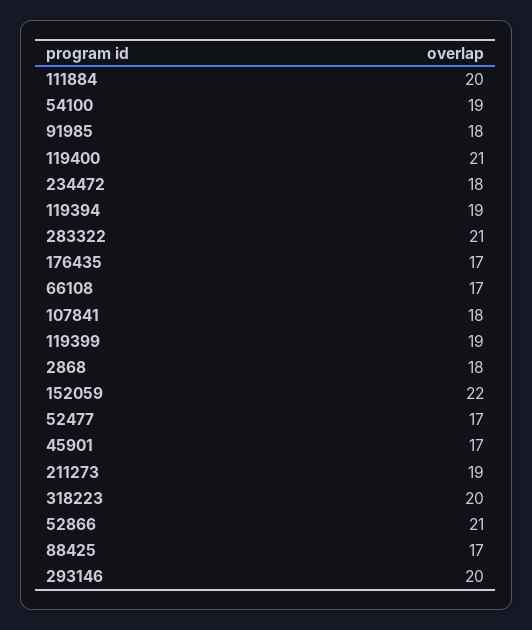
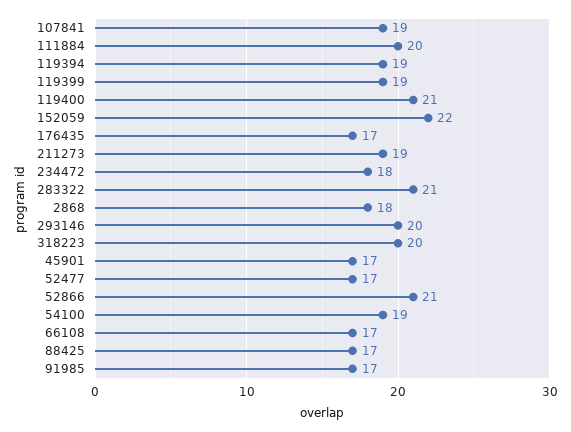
91985: 18 -> 17
107841: 18 -> 19

